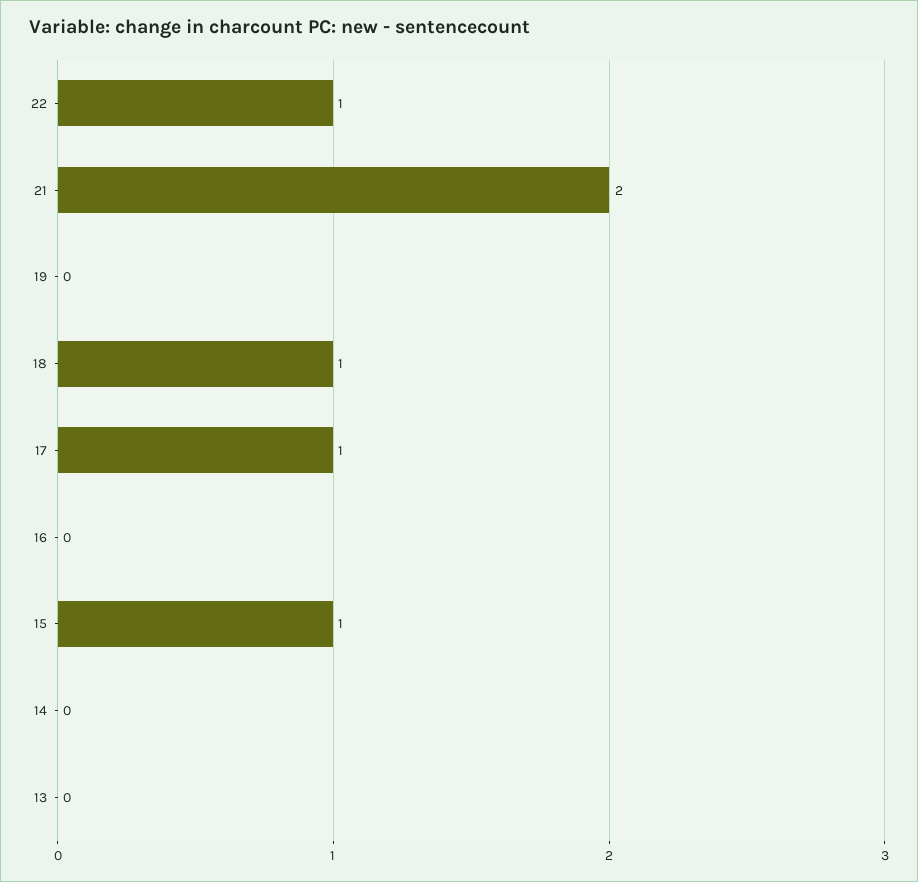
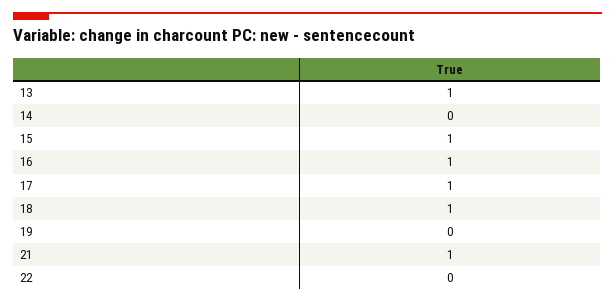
22: 1 -> 0
21: 2 -> 1
16: 0 -> 1
13: 0 -> 1

